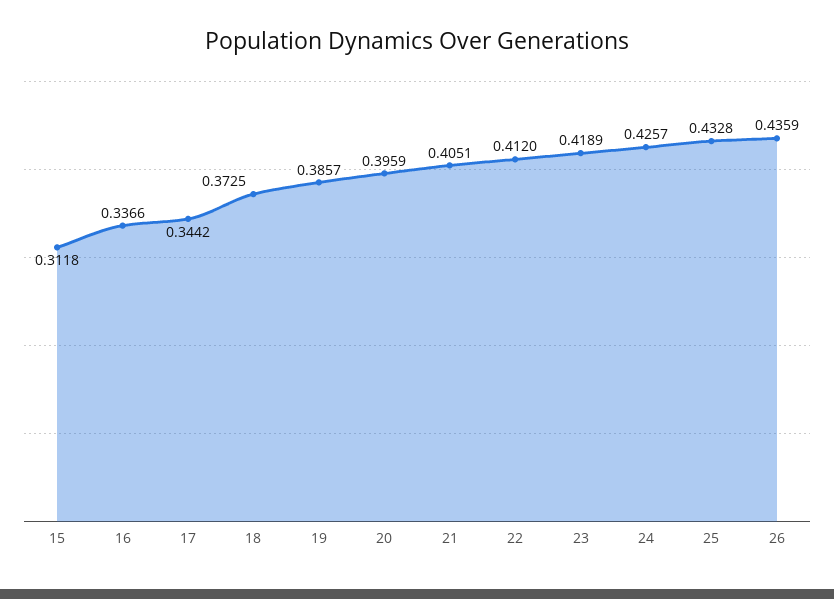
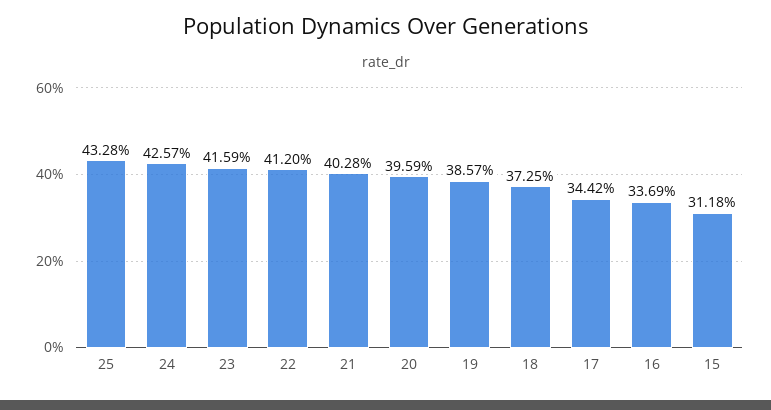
16: 0.3366 -> 0.3369
21: 0.4051 -> 0.4028
23: 0.4189 -> 0.4159
26: 0.4359 -> none

